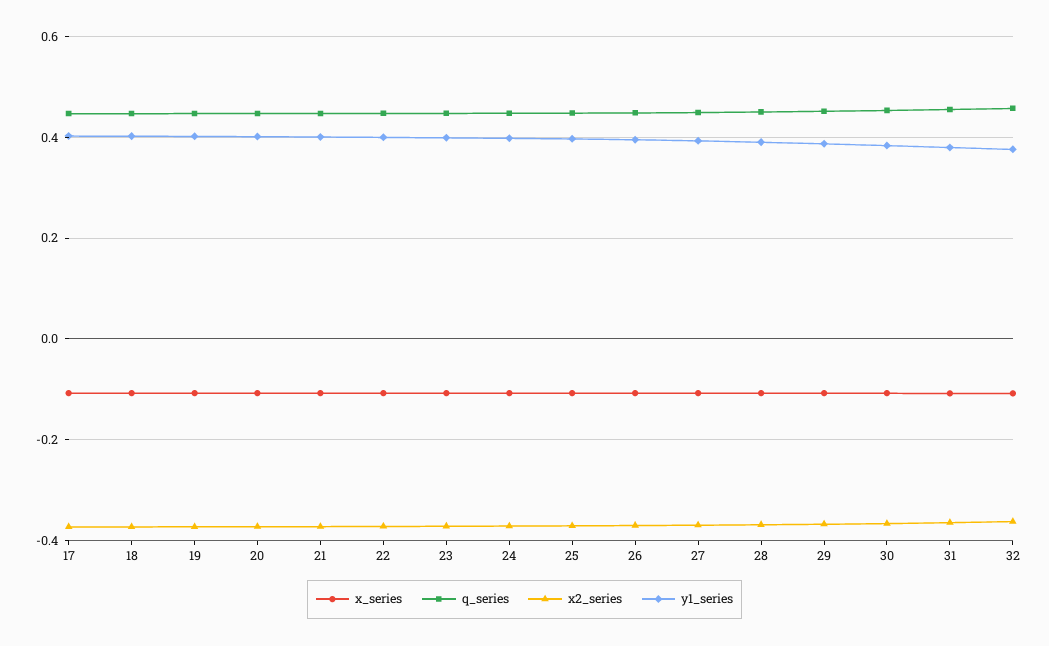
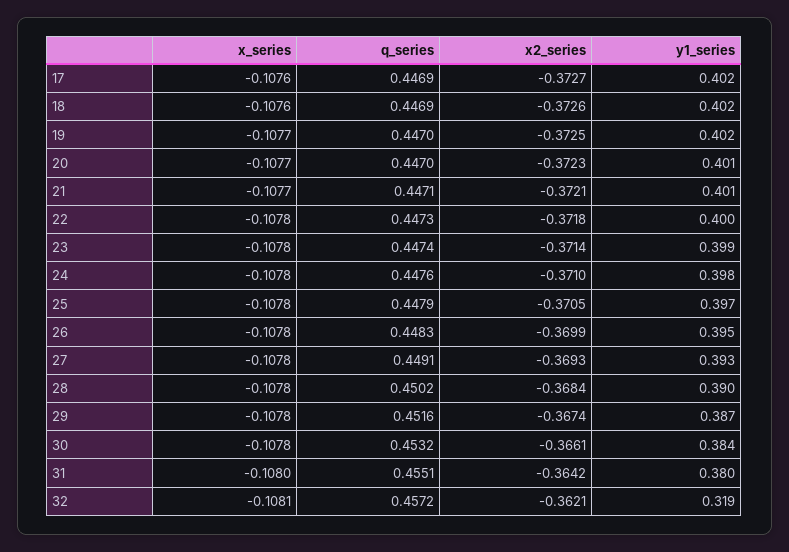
y1_series, 32: 0.38 -> 0.319

